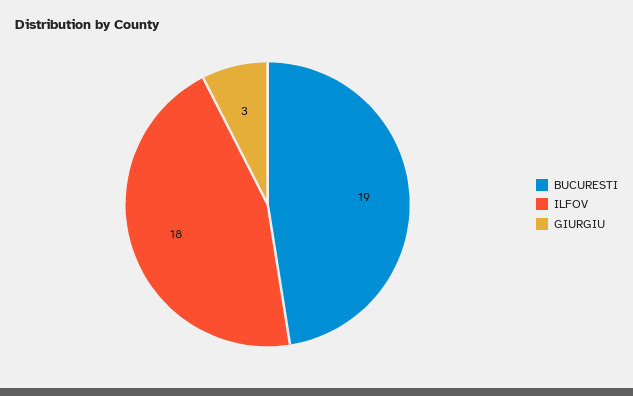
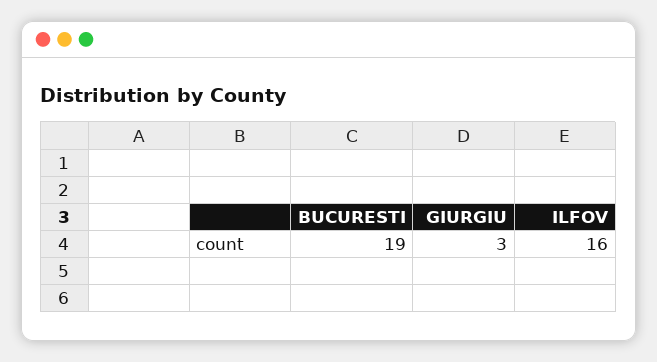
ILFOV: 18 -> 16

